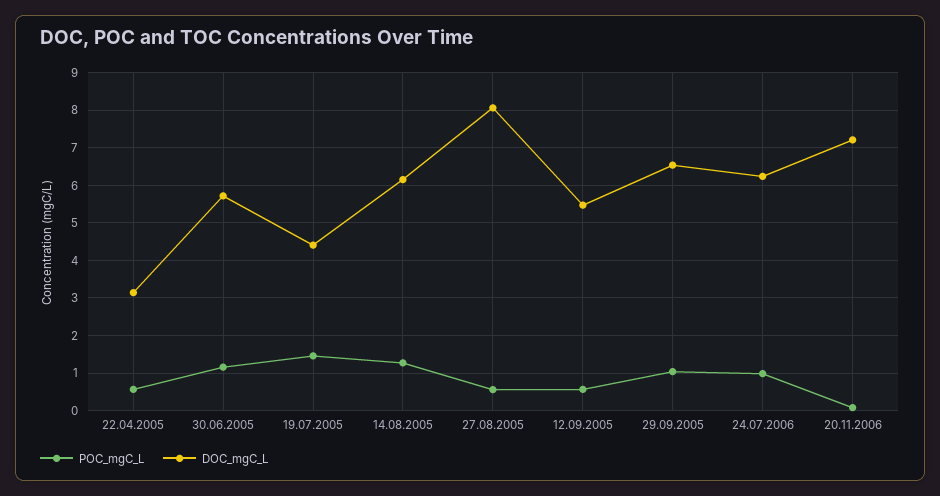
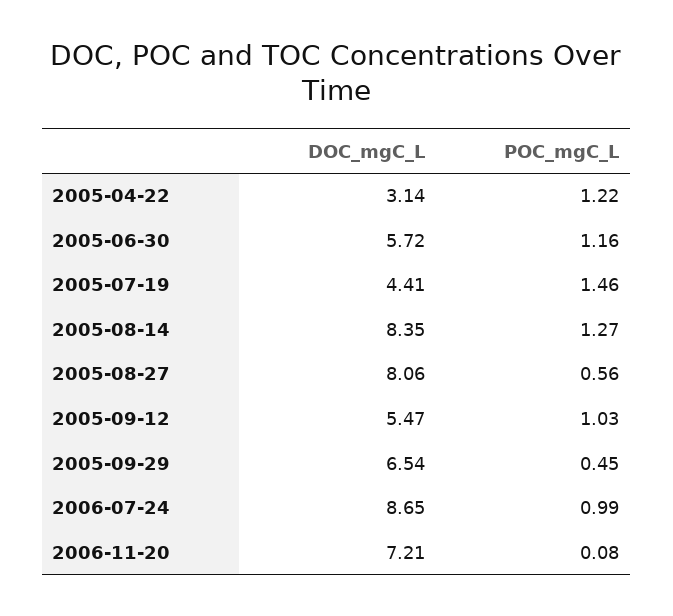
POC_mgC_L, 22.04.2005: 0.6 -> 1.22
DOC_mgC_L, 14.08.2005: 6.2 -> 8.35
POC_mgC_L, 12.09.2005: 0.6 -> 1.03
POC_mgC_L, 29.09.2005: 1 -> 0.45
DOC_mgC_L, 24.07.2006: 6.2 -> 8.65

